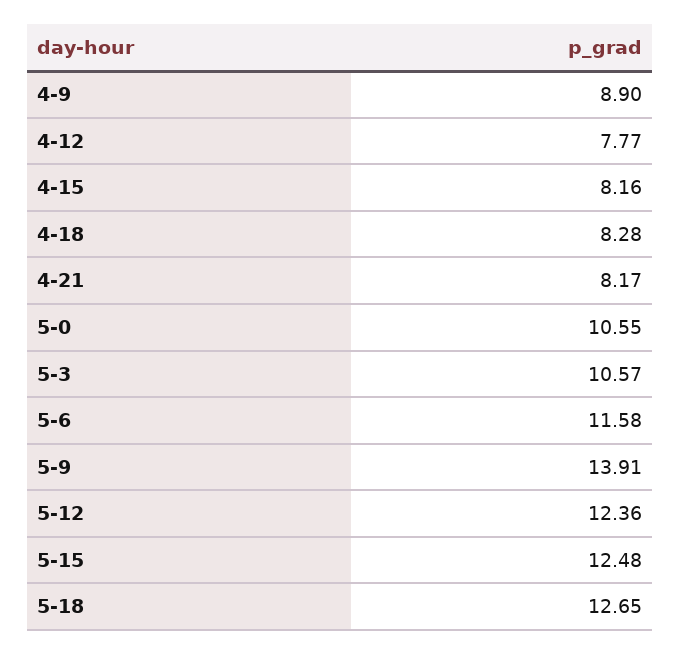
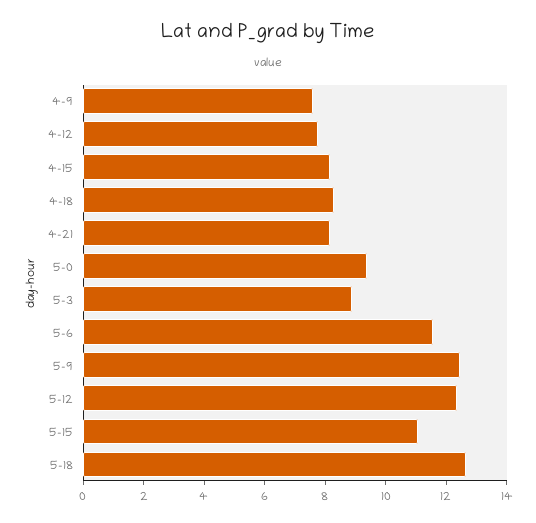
4-9: 8.9 -> 7.5
5-0: 10.55 -> 9.5
5-3: 10.57 -> 9
5-9: 13.91 -> 12.5
5-15: 12.48 -> 11

